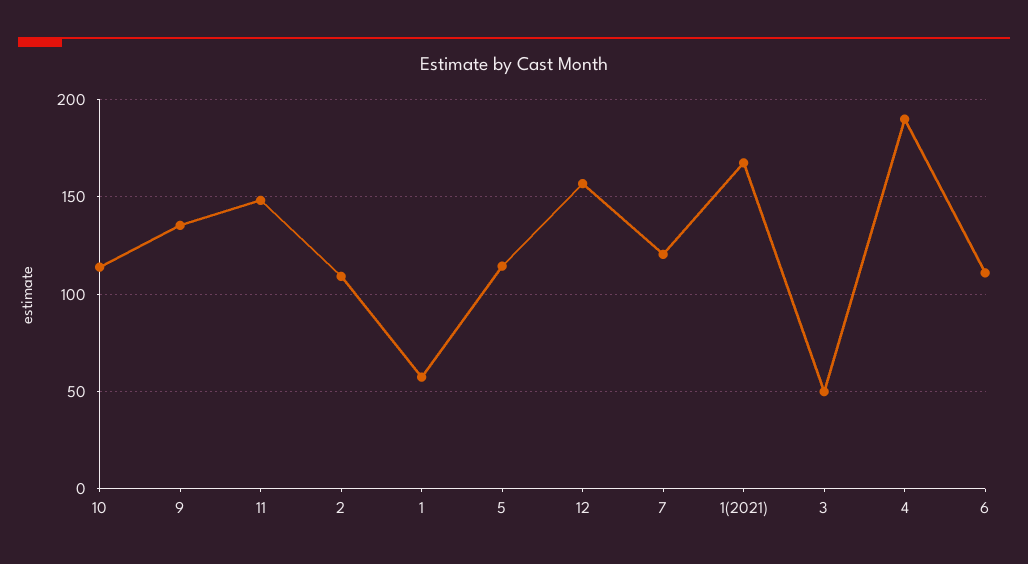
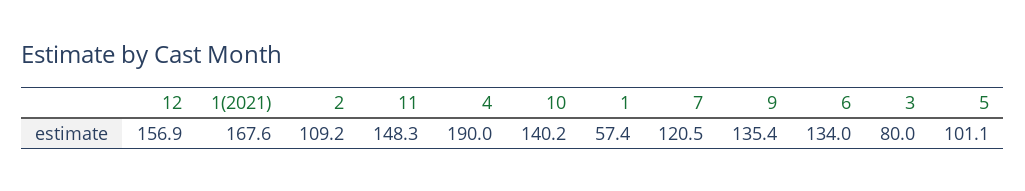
10: 115 -> 140.2
5: 115 -> 101.1
3: 50 -> 80
6: 110 -> 134

